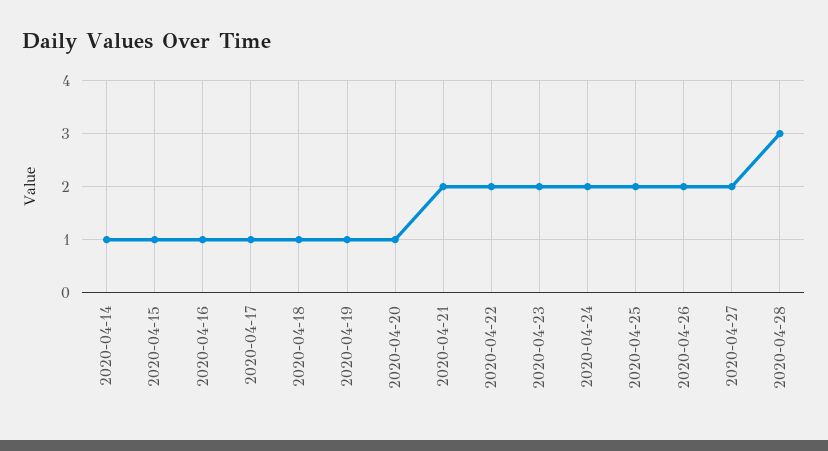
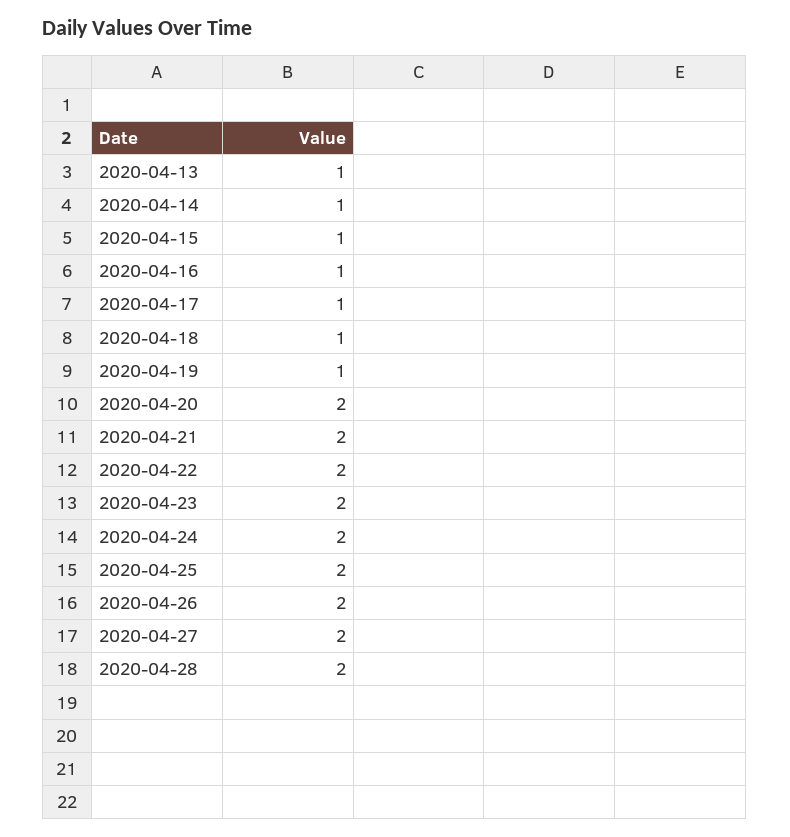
2020-04-20: 1 -> 2
2020-04-28: 3 -> 2
2020-04-13: none -> 1

